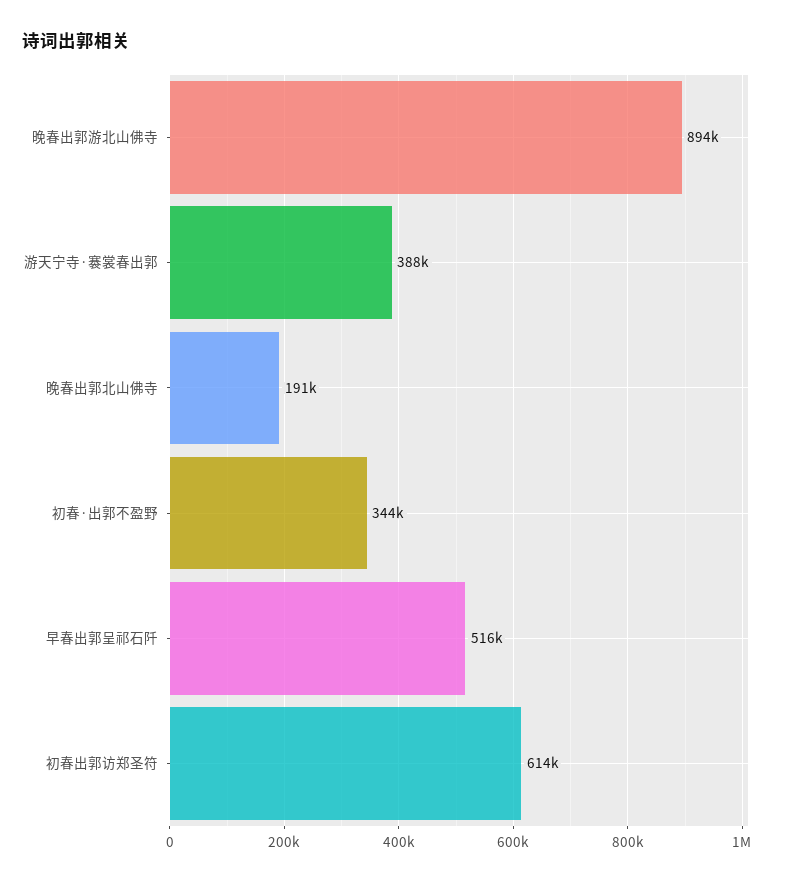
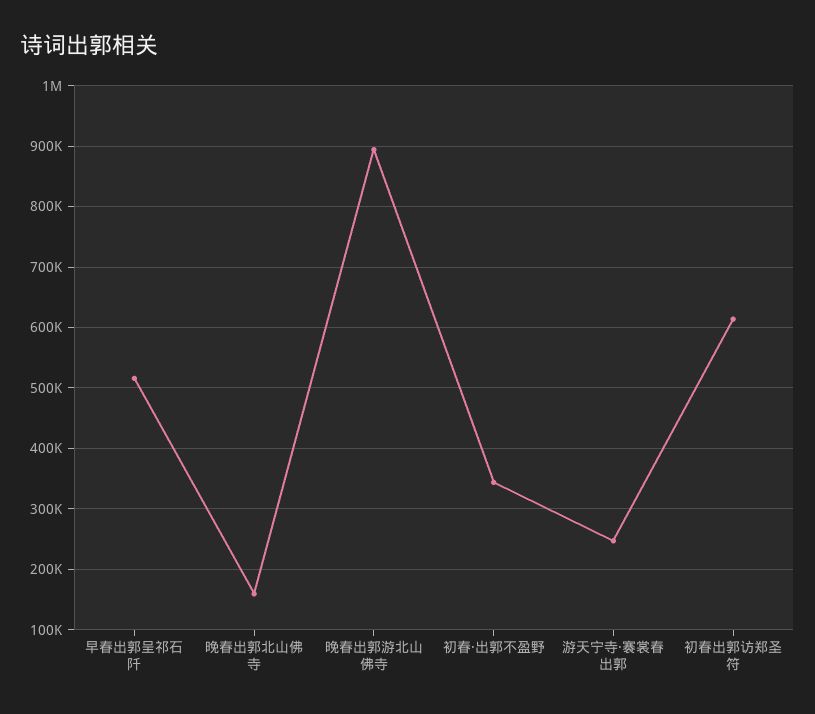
游天宁寺·褰裳春出郭: 388000 -> 250000
晚春出郭北山佛寺: 191000 -> 160000

